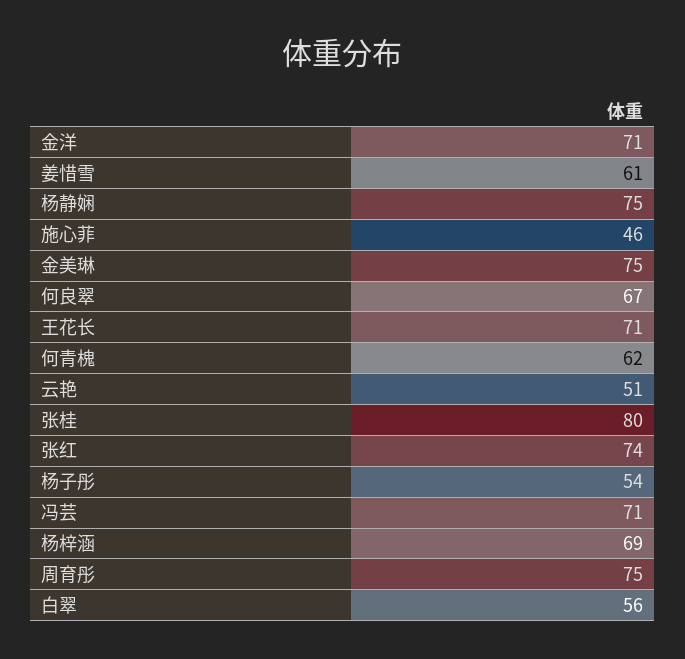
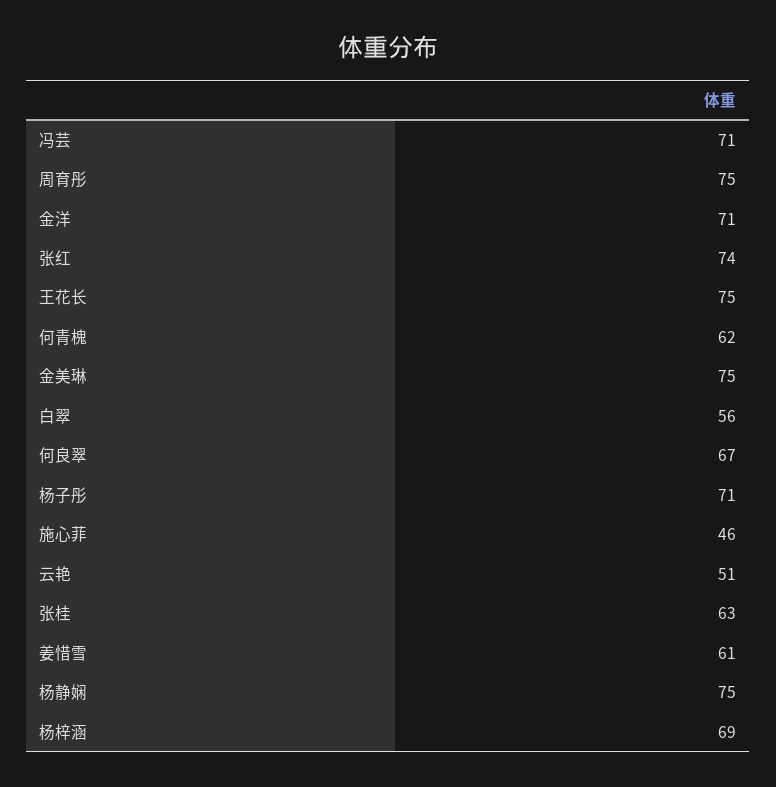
王花长: 71 -> 75
张桂: 80 -> 63
杨子彤: 54 -> 71

